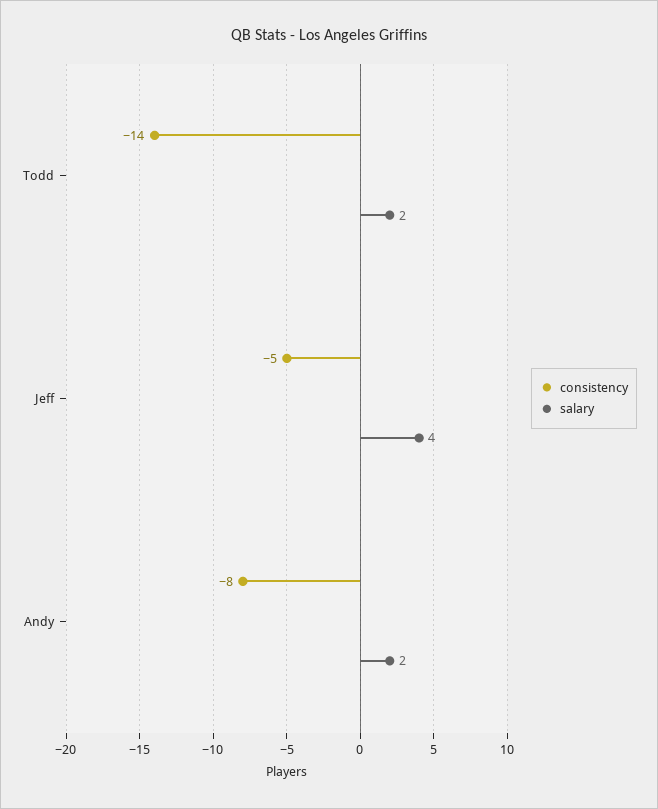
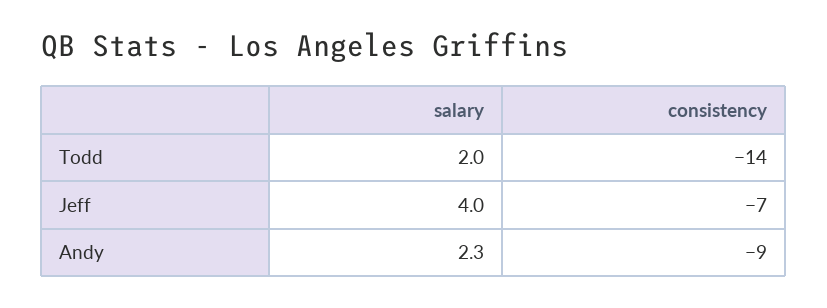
consistency, Jeff: -5 -> -7
consistency, Andy: -8 -> -9
salary, Andy: 2 -> 2.3

